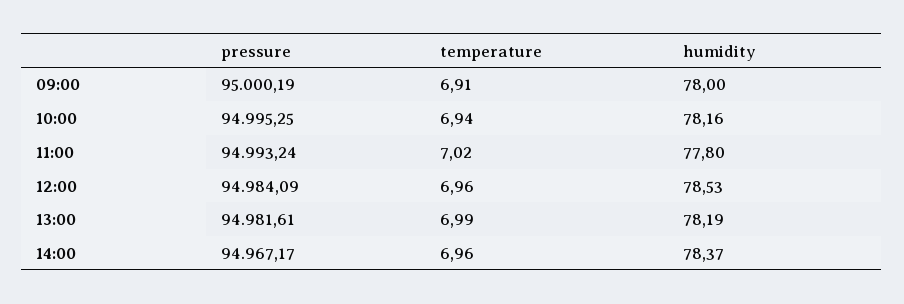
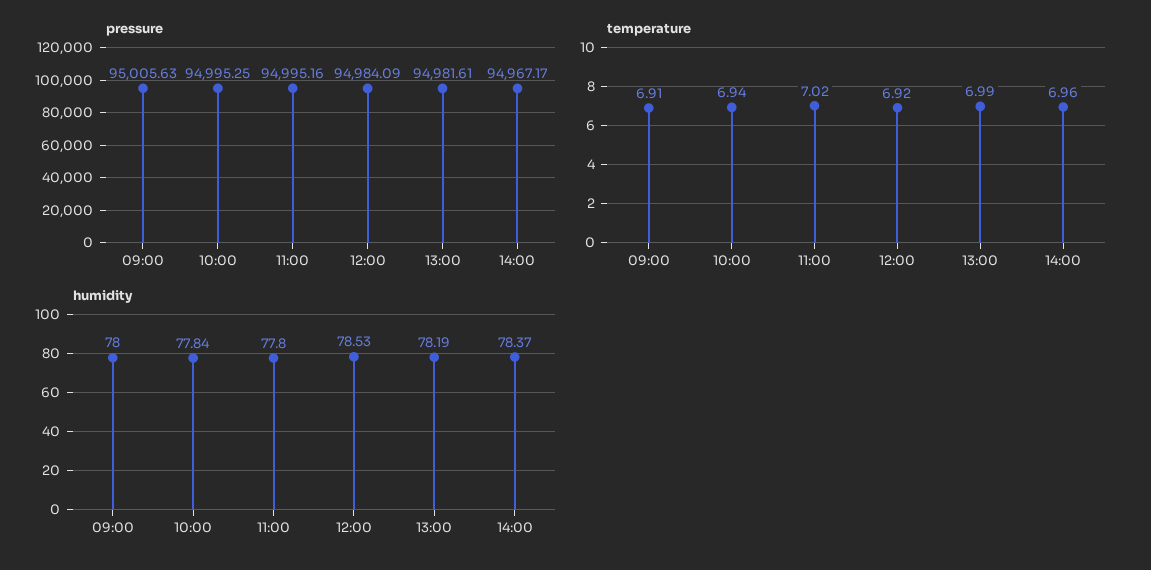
pressure, 09:00: 95000.19 -> 95005.63
humidity, 10:00: 78.16 -> 77.84
pressure, 11:00: 94993.24 -> 94995.16
temperature, 12:00: 6.96 -> 6.92

